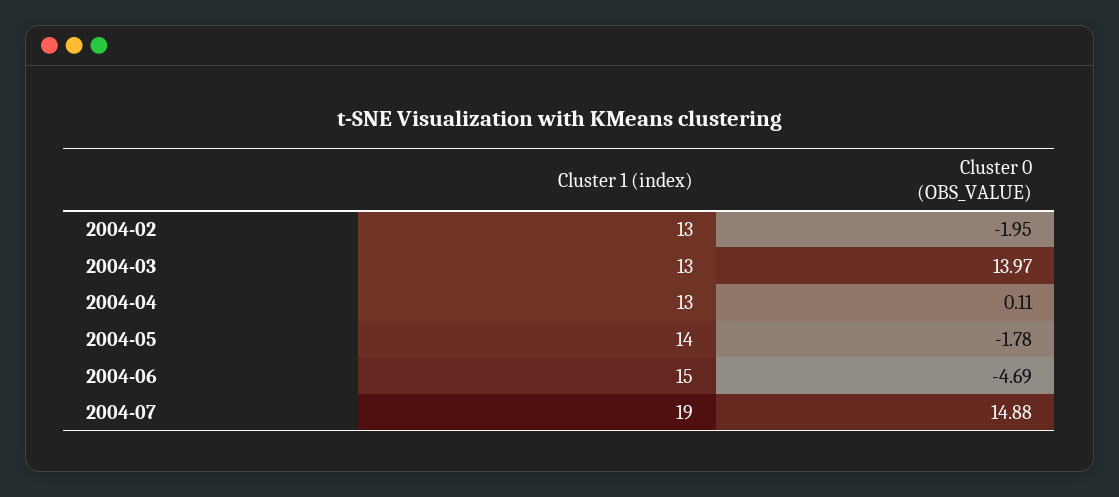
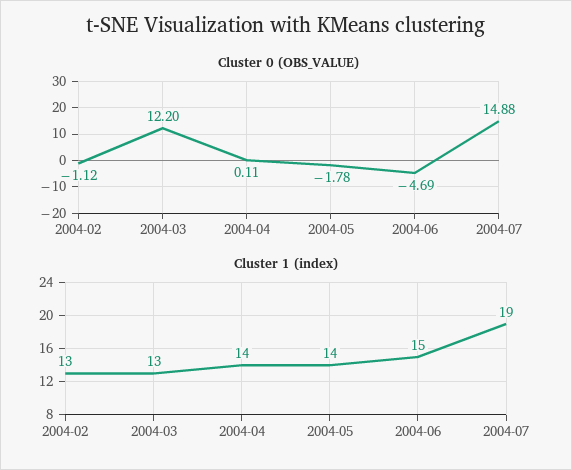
Cluster 0 (OBS_VALUE), 2004-02: -1.95 -> -1.12
Cluster 0 (OBS_VALUE), 2004-03: 13.97 -> 12.2
Cluster 1 (index), 2004-04: 13 -> 14

